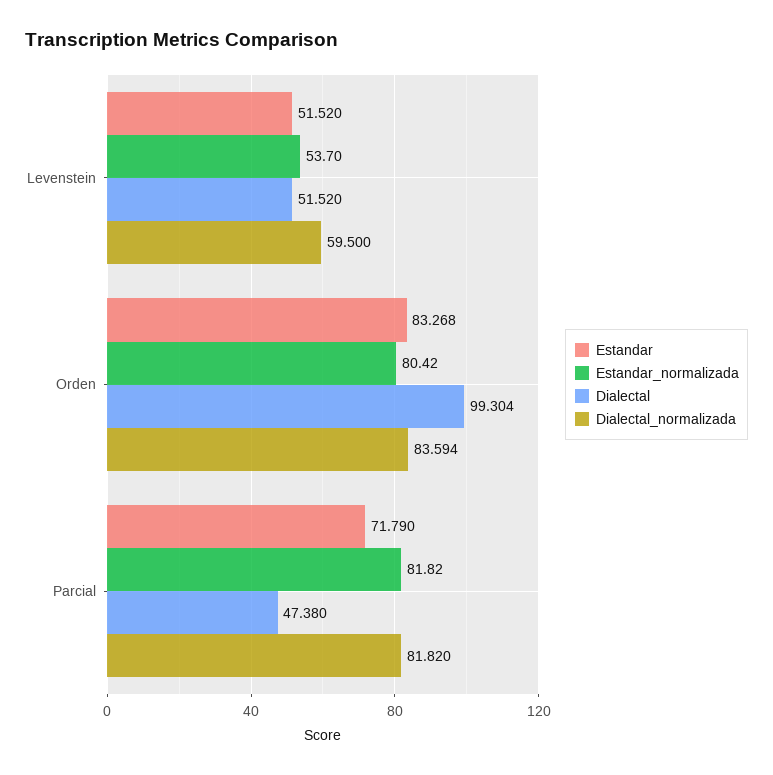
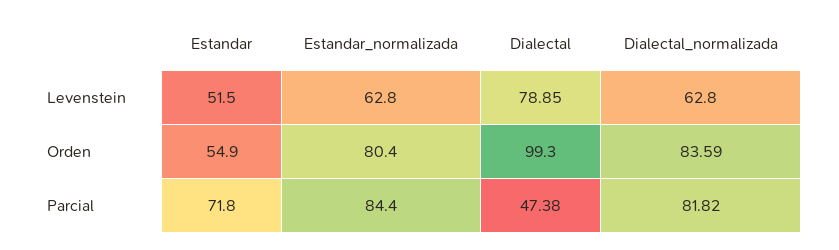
Estandar_normalizada, Levenstein: 53.7 -> 62.8
Dialectal, Levenstein: 51.52 -> 78.85
Dialectal_normalizada, Levenstein: 59.5 -> 62.8
Estandar, Orden: 83.268 -> 54.9
Estandar_normalizada, Parcial: 81.82 -> 84.4

